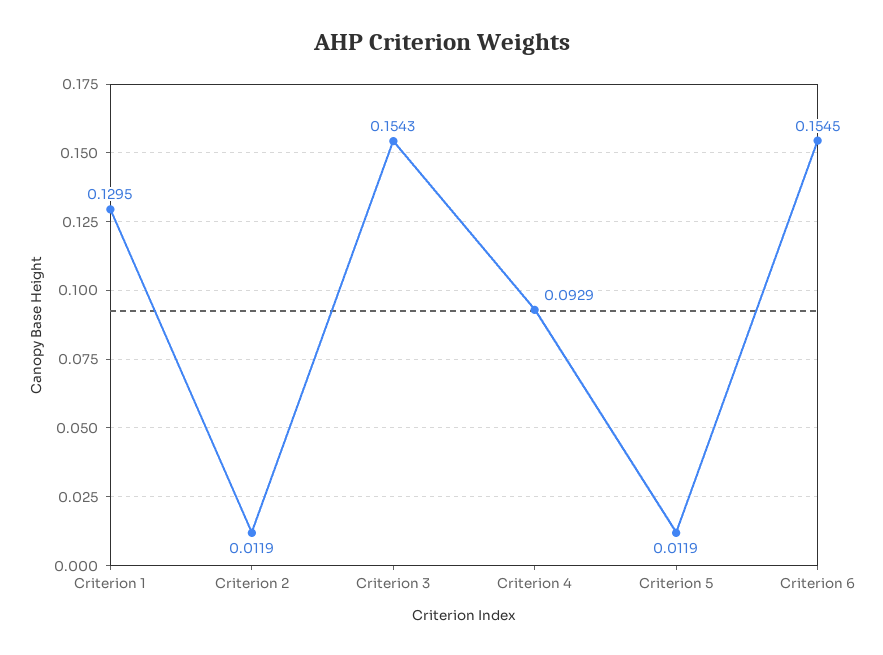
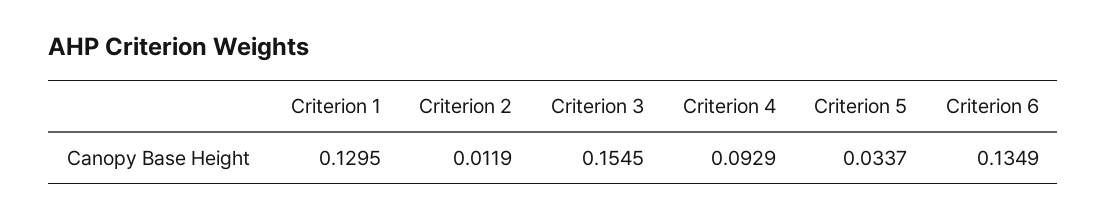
Criterion 3: 0.1543 -> 0.1545
Criterion 5: 0.0119 -> 0.0337
Criterion 6: 0.1545 -> 0.1349

